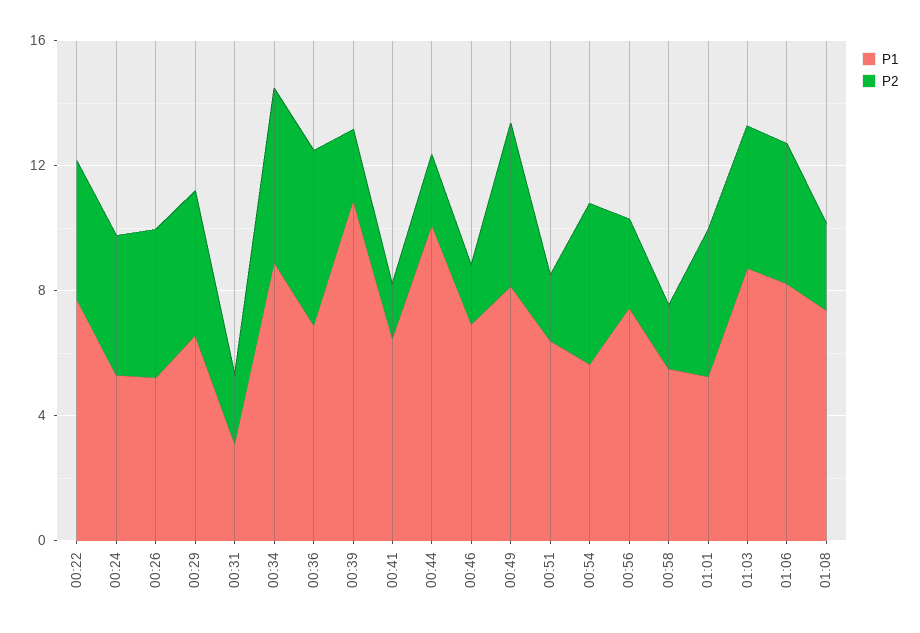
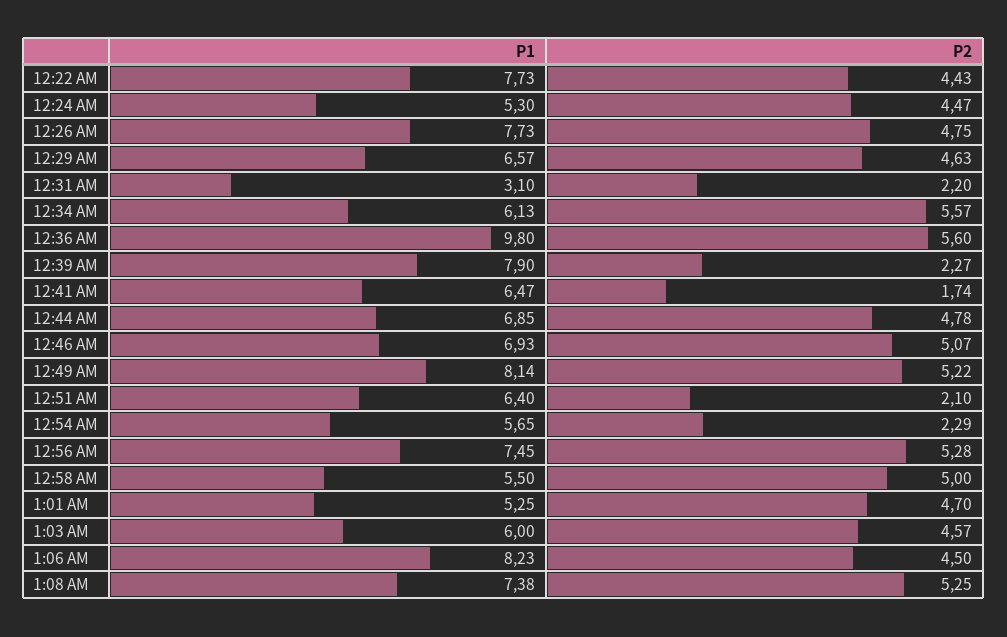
P1, 00:26: 5 -> 7.73
P1, 00:34: 9 -> 6.13
P1, 00:36: 7 -> 9.8
P1, 00:39: 11 -> 7.9
P1, 00:44: 10 -> 6.85
P2, 00:44: 2 -> 4.78
P2, 00:46: 2 -> 5.07
P2, 00:54: 5 -> 2.29
P2, 00:56: 3 -> 5.28
P2, 00:58: 2 -> 5
P1, 01:03: 9 -> 6
P2, 01:08: 3 -> 5.25

